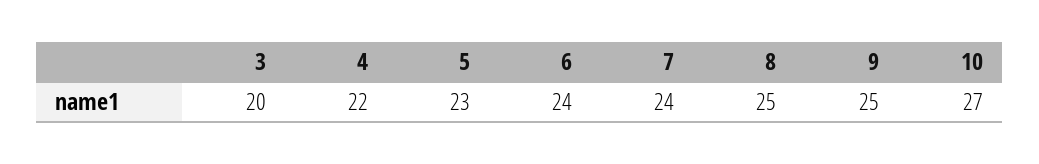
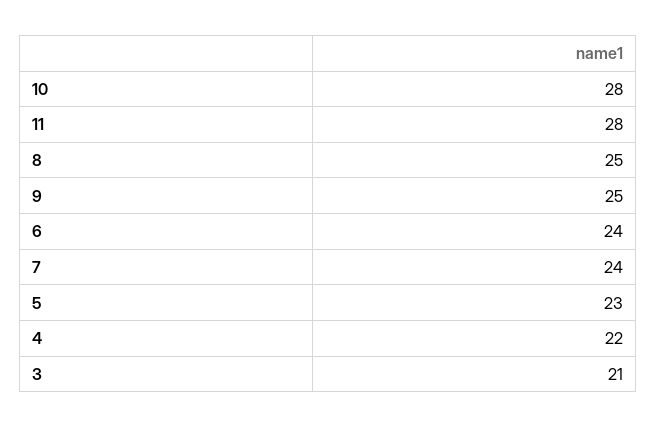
3: 20 -> 21
10: 27 -> 28
11: none -> 28

